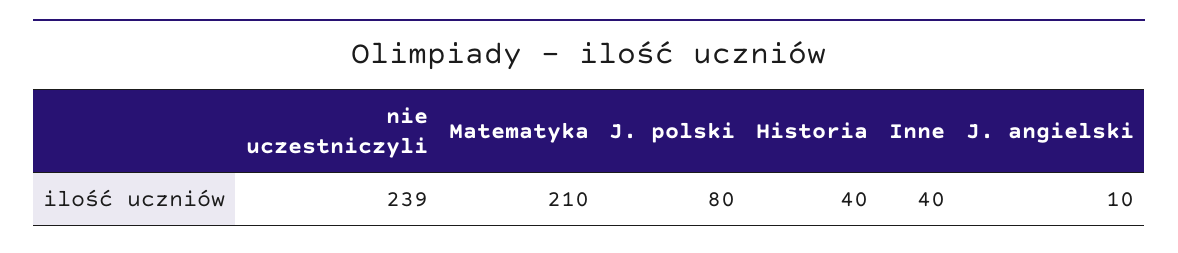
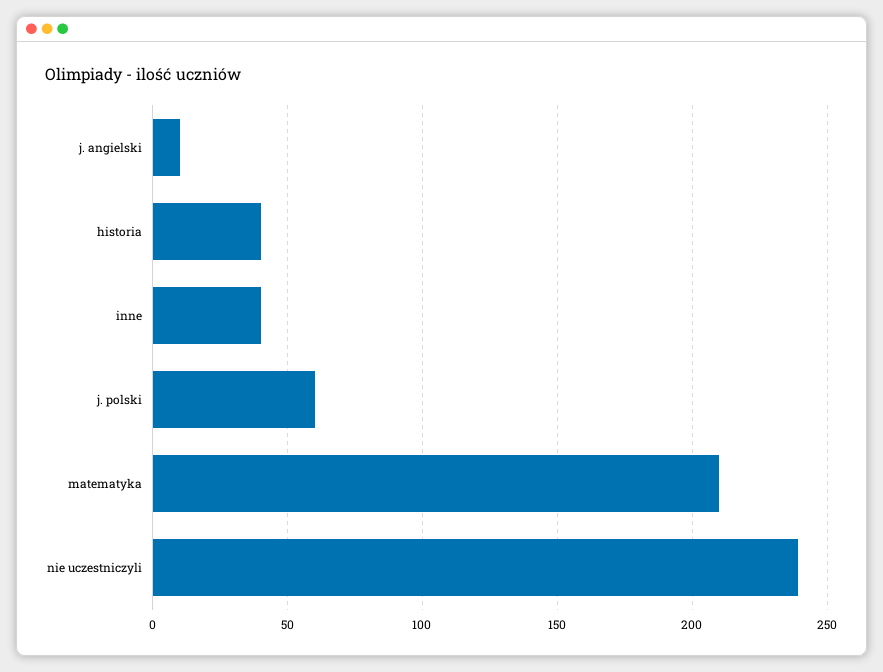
J. polski: 80 -> 60

